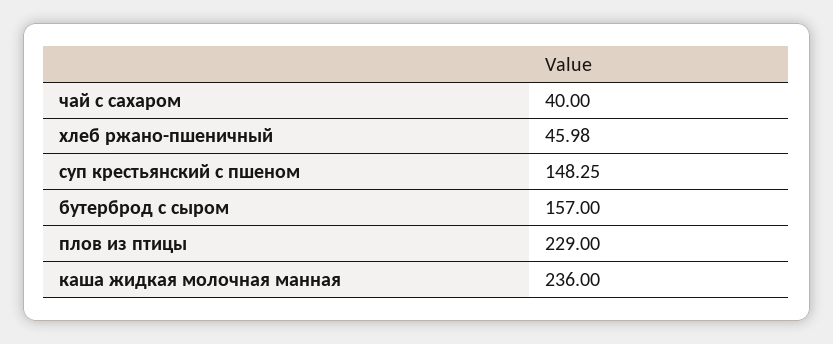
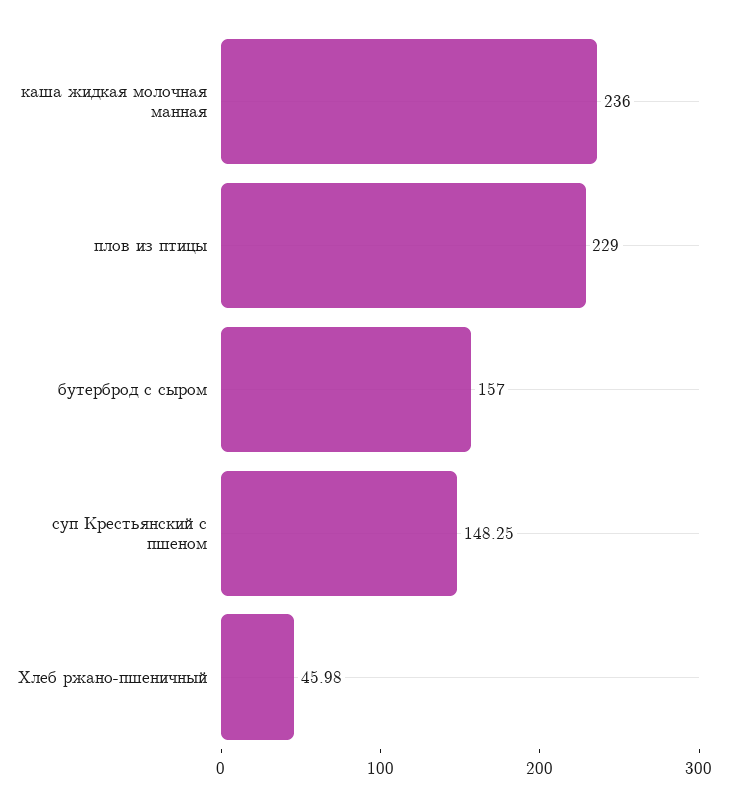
чай с сахаром: 40 -> none

